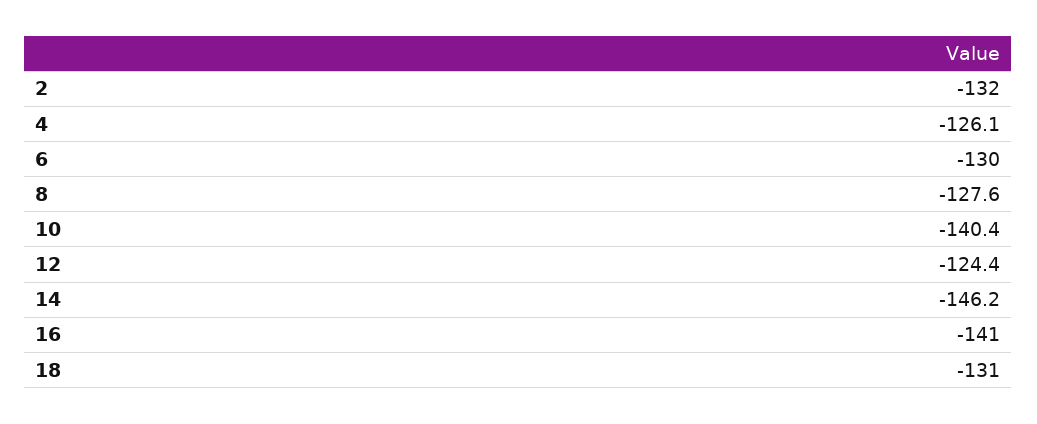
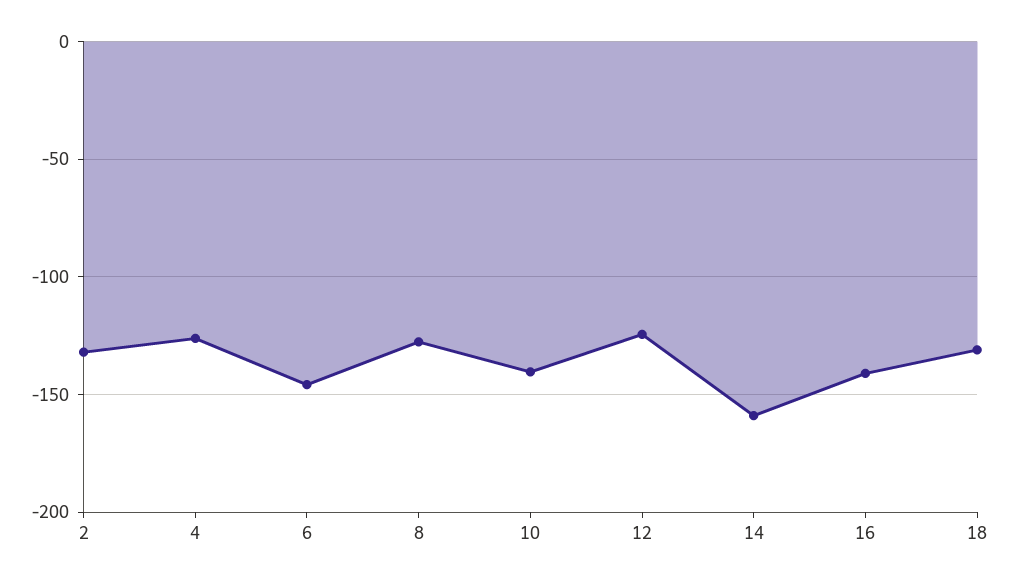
6: -130 -> -145
14: -146.2 -> -160

